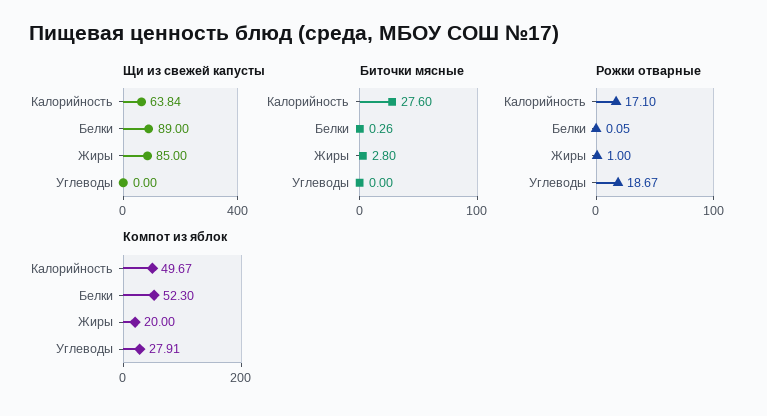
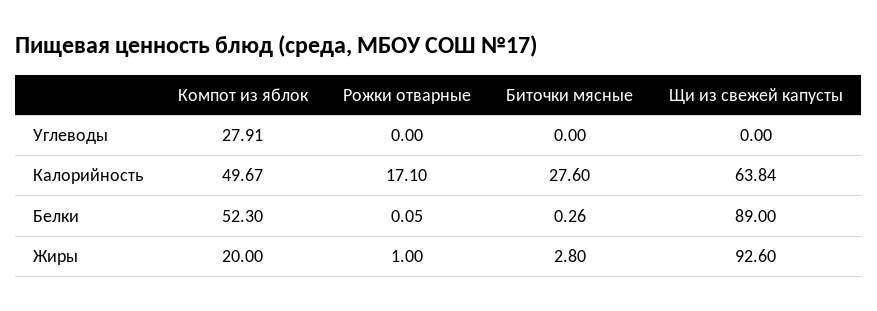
Щи из свежей капусты, Жиры: 85 -> 92.6
Рожки отварные, Углеводы: 18.67 -> 0

